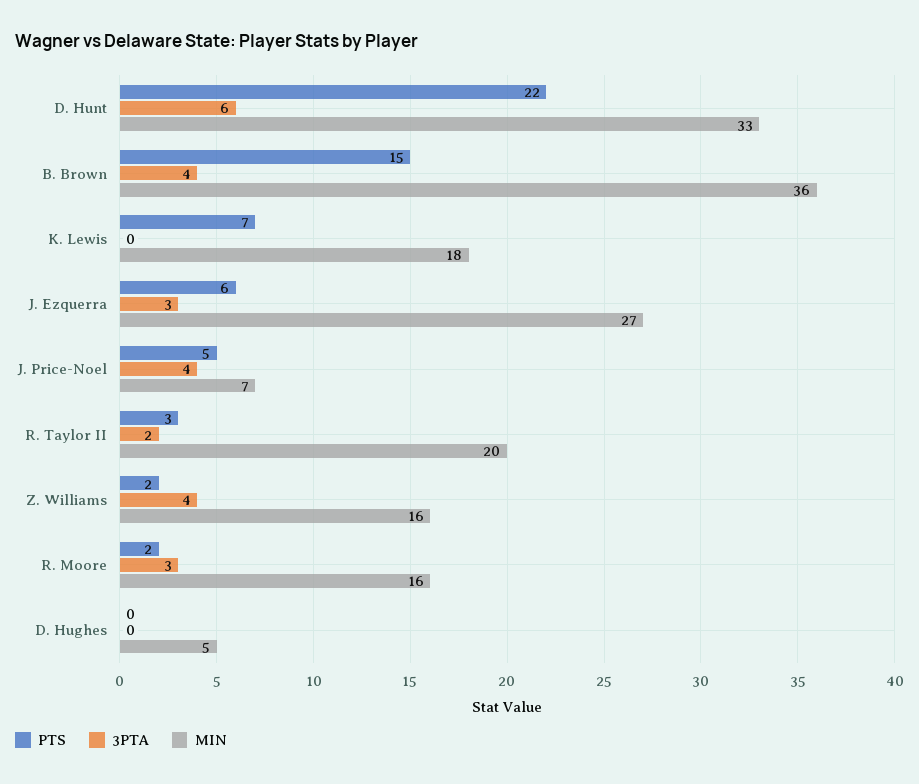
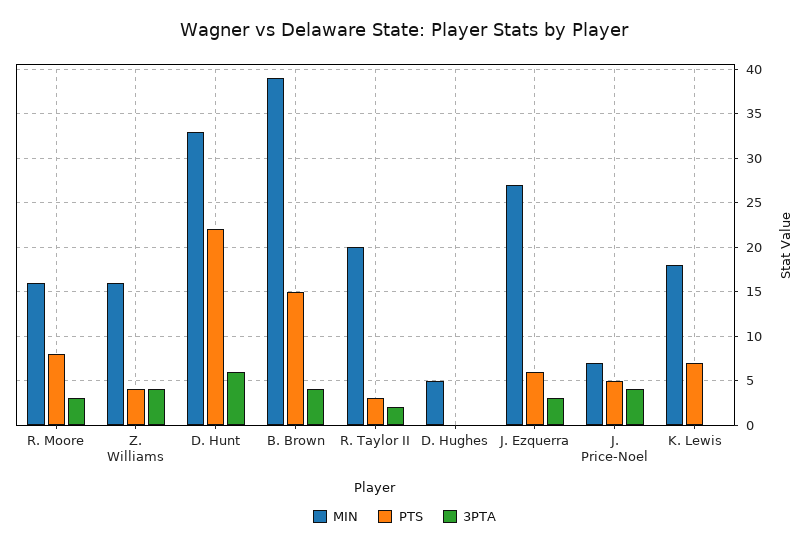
MIN, B. Brown: 36 -> 39
PTS, Z. Williams: 2 -> 4
PTS, R. Moore: 2 -> 8

